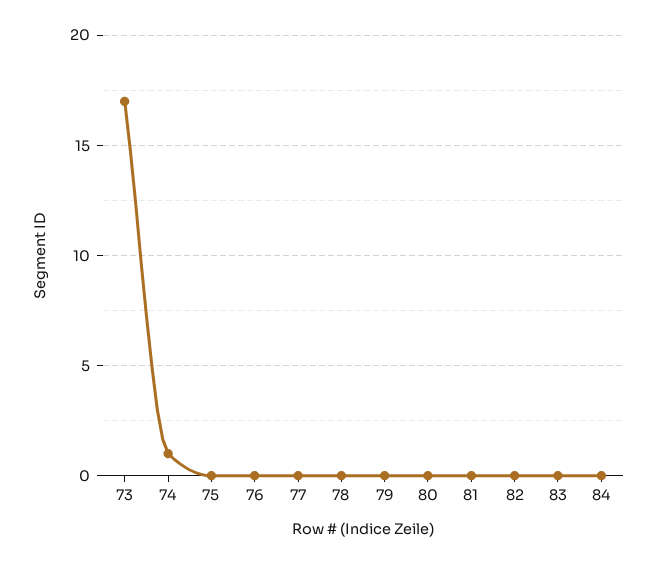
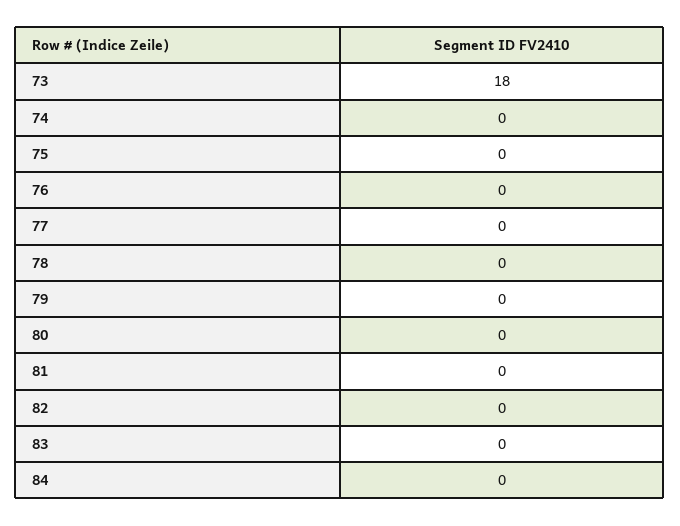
73: 17 -> 18
74: 1 -> 0

